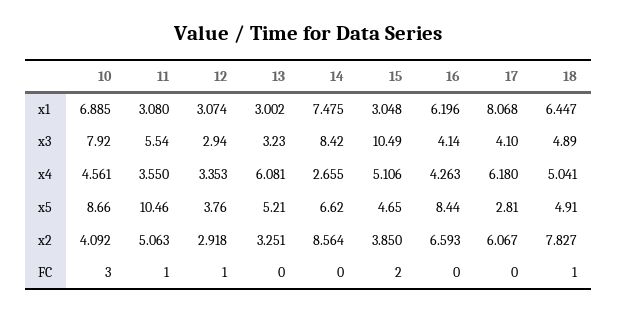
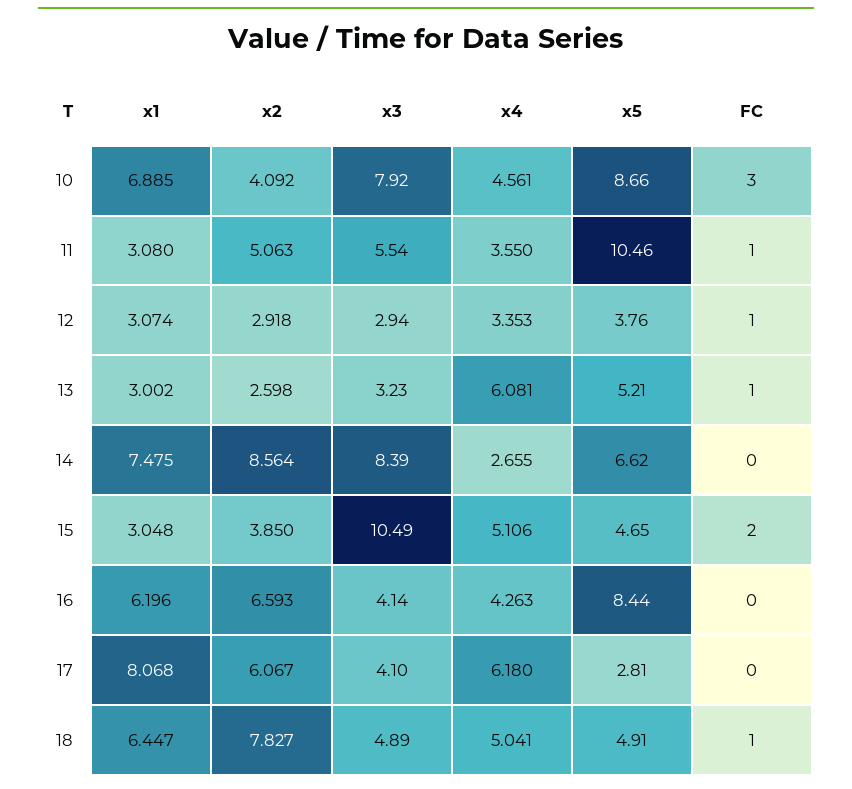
14, x3: 8.42 -> 8.39
13, x2: 3.251 -> 2.598
13, FC: 0 -> 1

